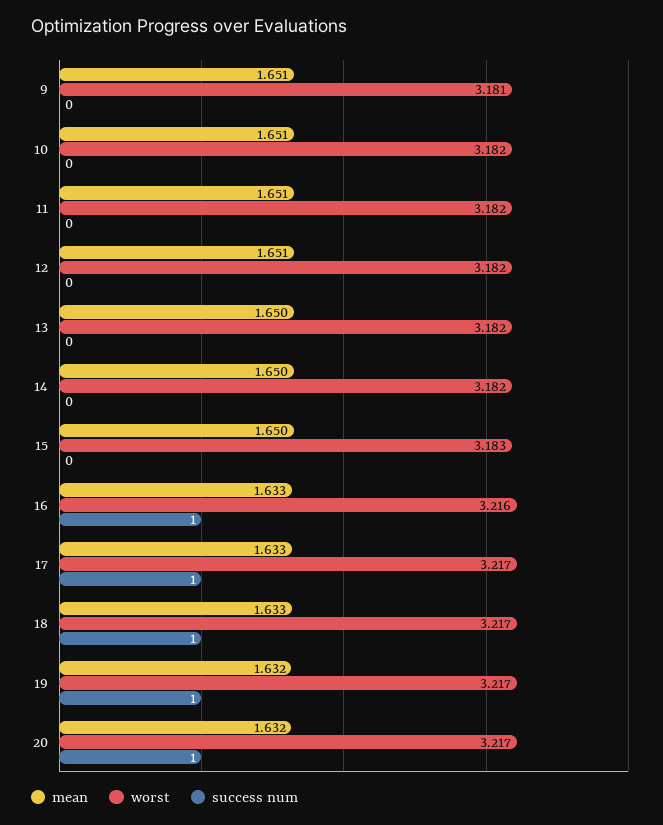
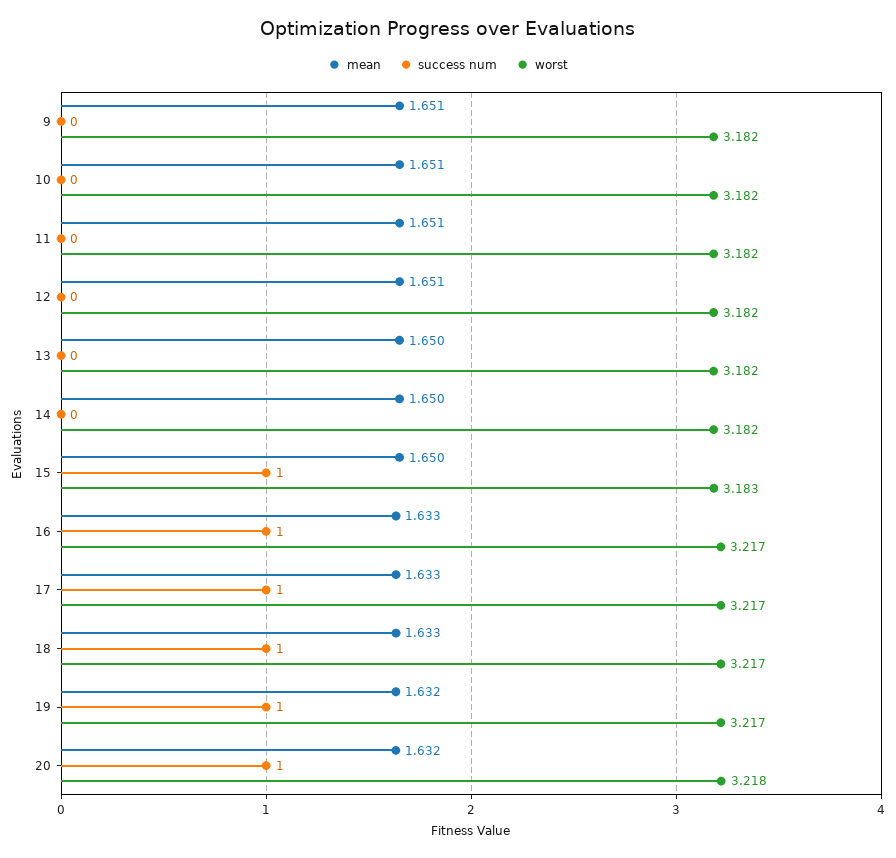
worst, 9: 3.181 -> 3.182
success num, 15: 0 -> 1
worst, 16: 3.216 -> 3.217
worst, 20: 3.217 -> 3.218

